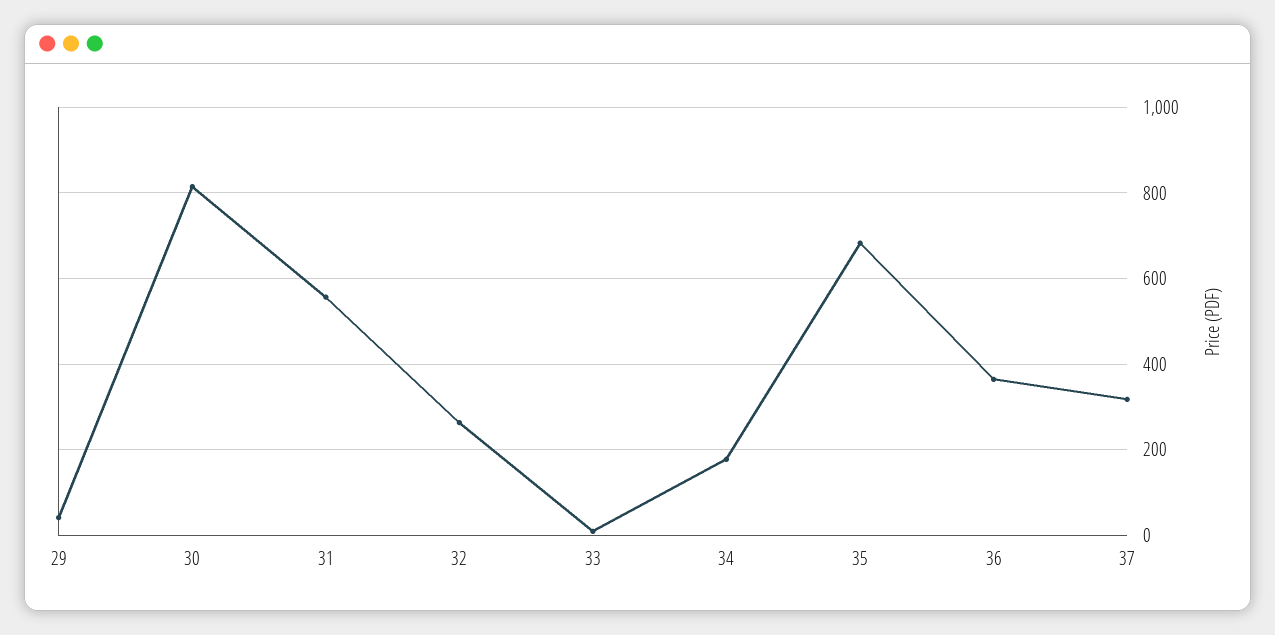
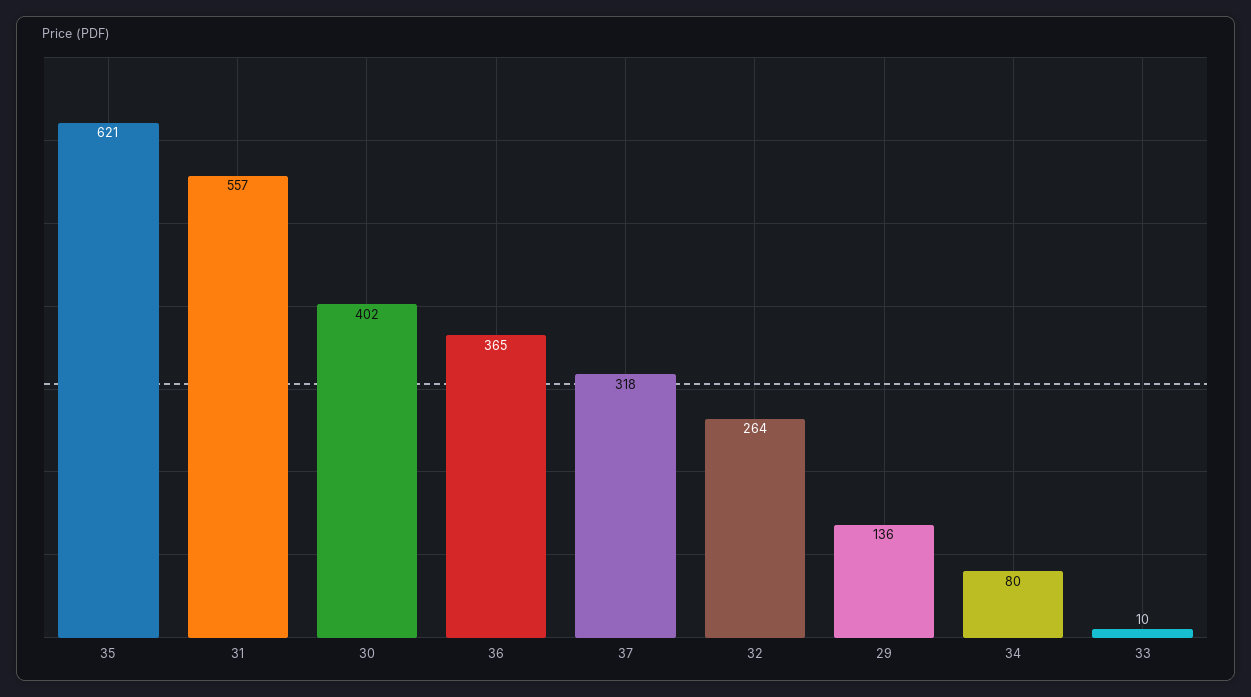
29: 40 -> 136
30: 820 -> 402
34: 180 -> 80
35: 680 -> 621

